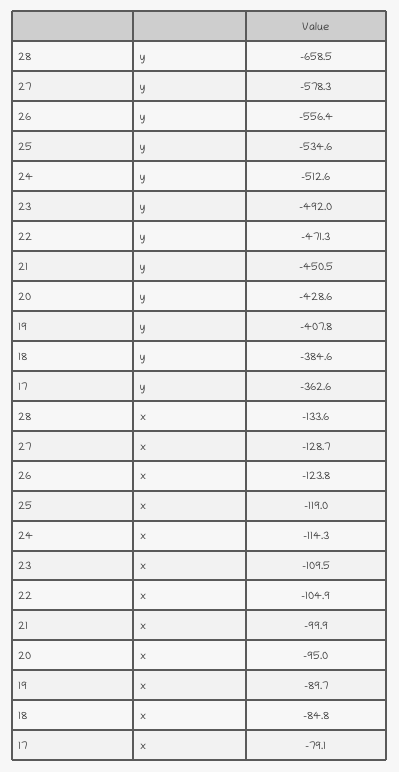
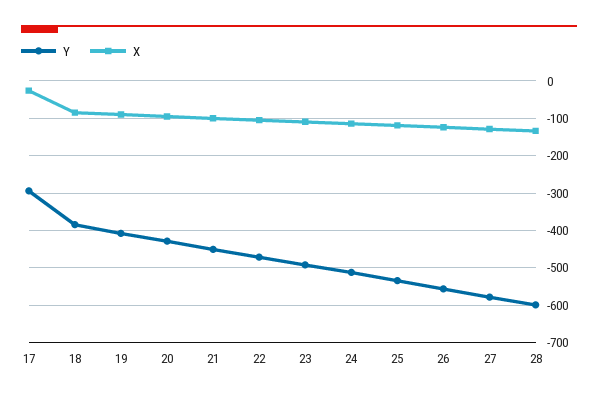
y, 28: -658.5 -> -600
y, 17: -362.6 -> -300
x, 17: -79.1 -> -20

